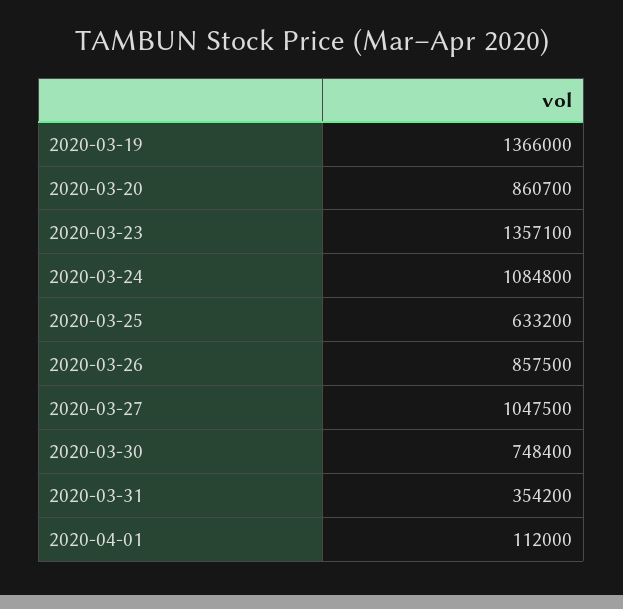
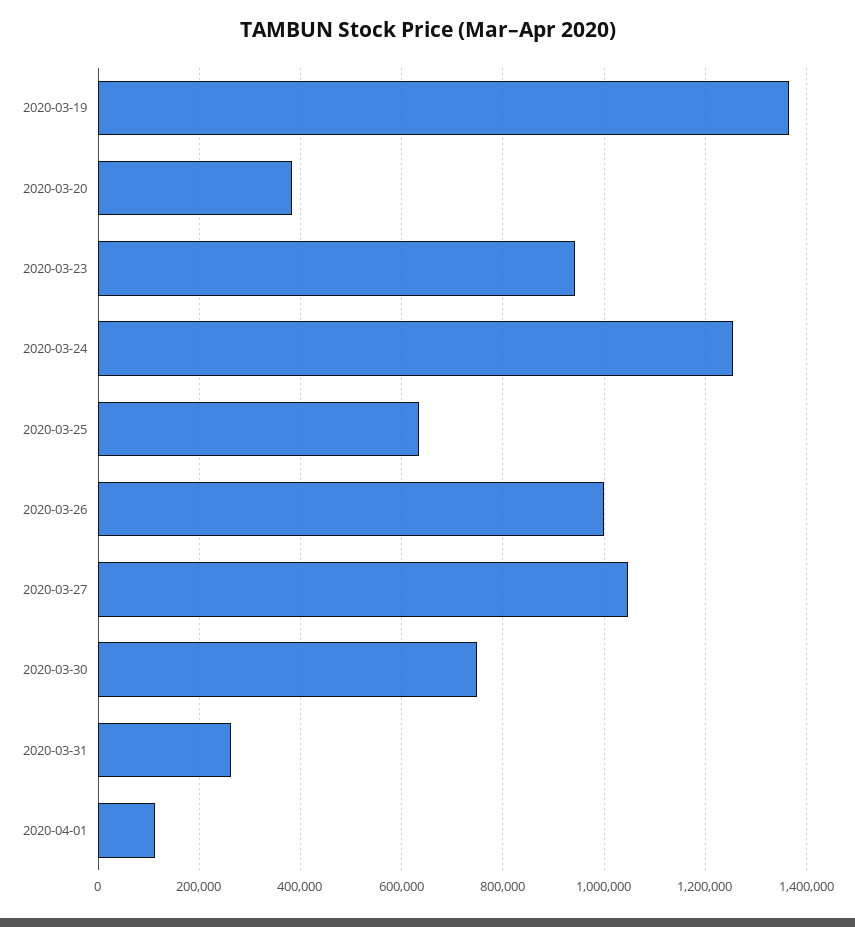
2020-03-20: 860700 -> 380000
2020-03-23: 1357100 -> 940000
2020-03-24: 1084800 -> 1260000
2020-03-26: 857500 -> 1000000
2020-03-31: 354200 -> 260000

